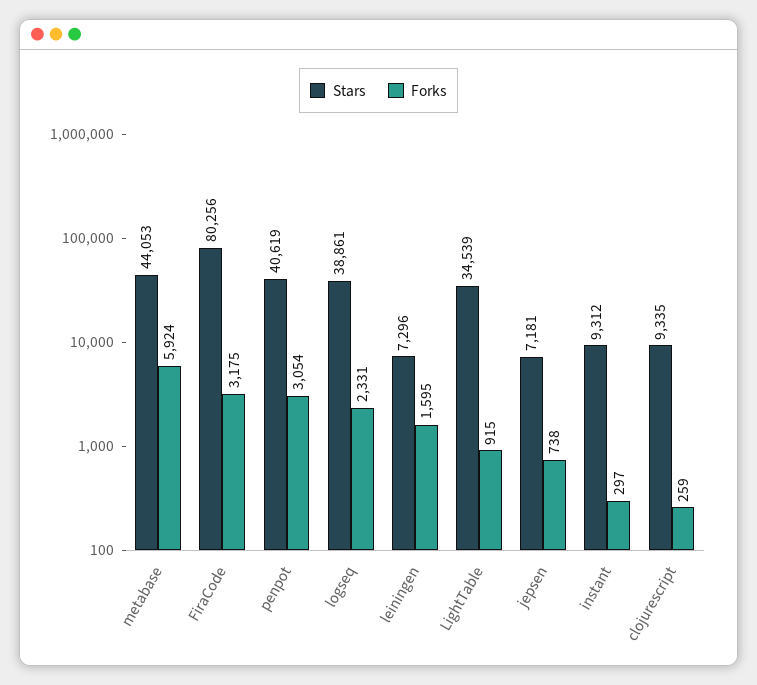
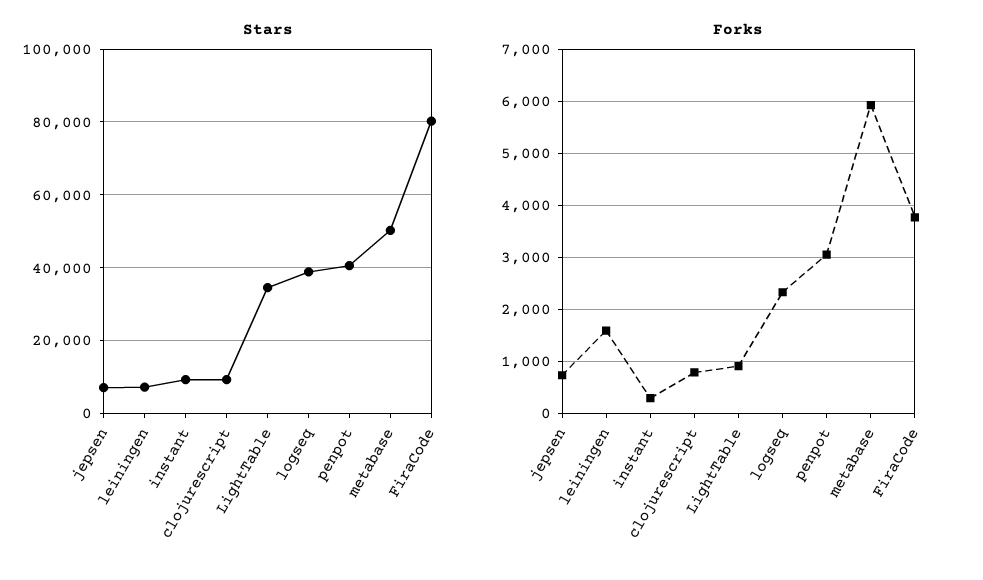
Stars, metabase: 44053 -> 50000
Forks, FiraCode: 3175 -> 3800
Forks, clojurescript: 259 -> 800

